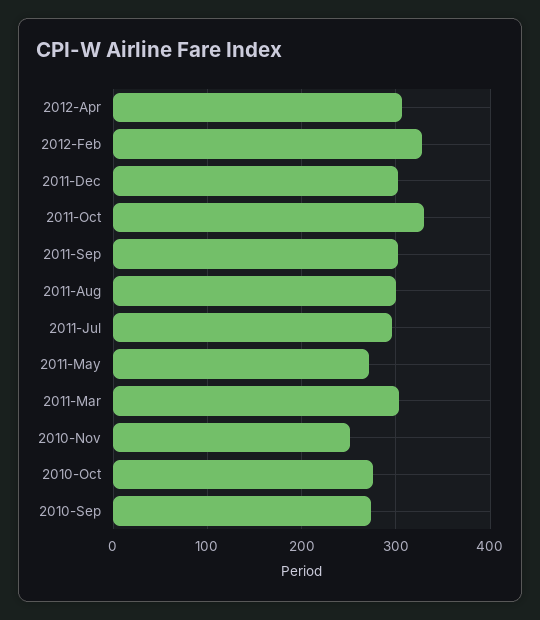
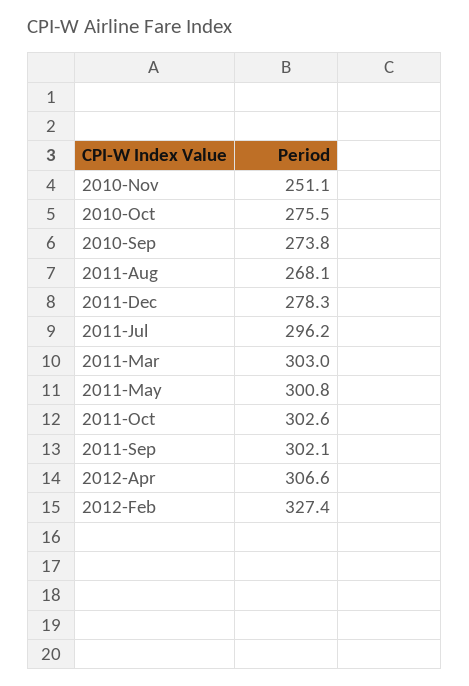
2011-Dec: 300 -> 278.3
2011-Oct: 330 -> 302.6
2011-Aug: 300 -> 268.1
2011-May: 270 -> 300.8

